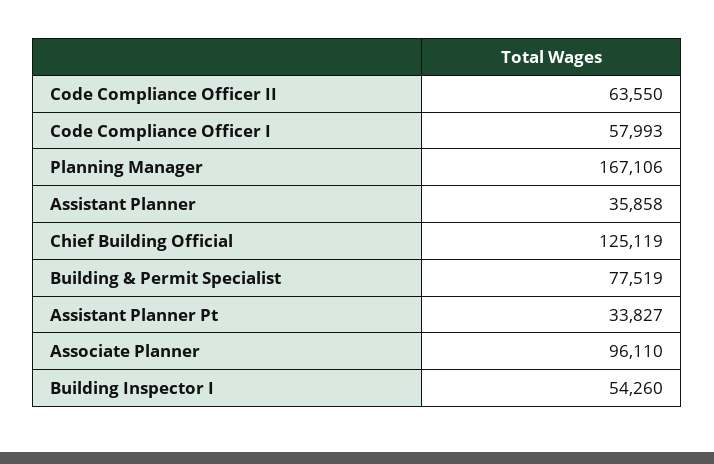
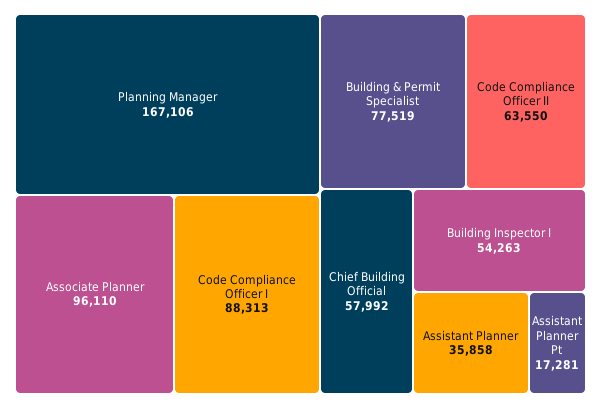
Code Compliance Officer I: 57993 -> 88313
Chief Building Official: 125119 -> 57992
Assistant Planner Pt: 33827 -> 17281
Building Inspector I: 54260 -> 54263

